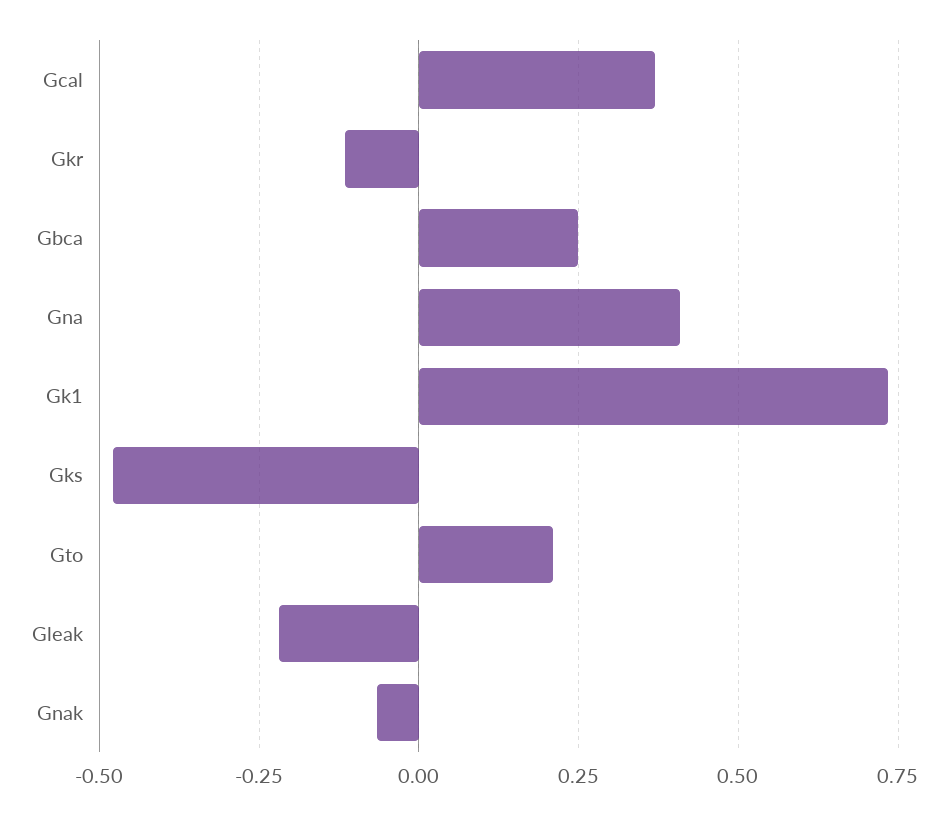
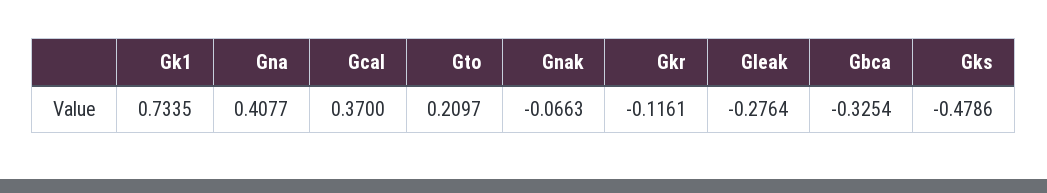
Gbca: 0.25 -> -0.3254
Gleak: -0.225 -> -0.2764

